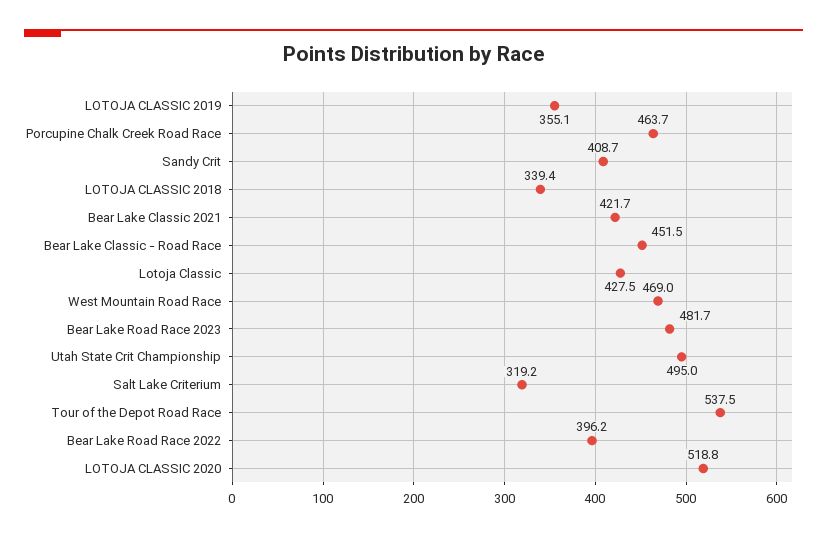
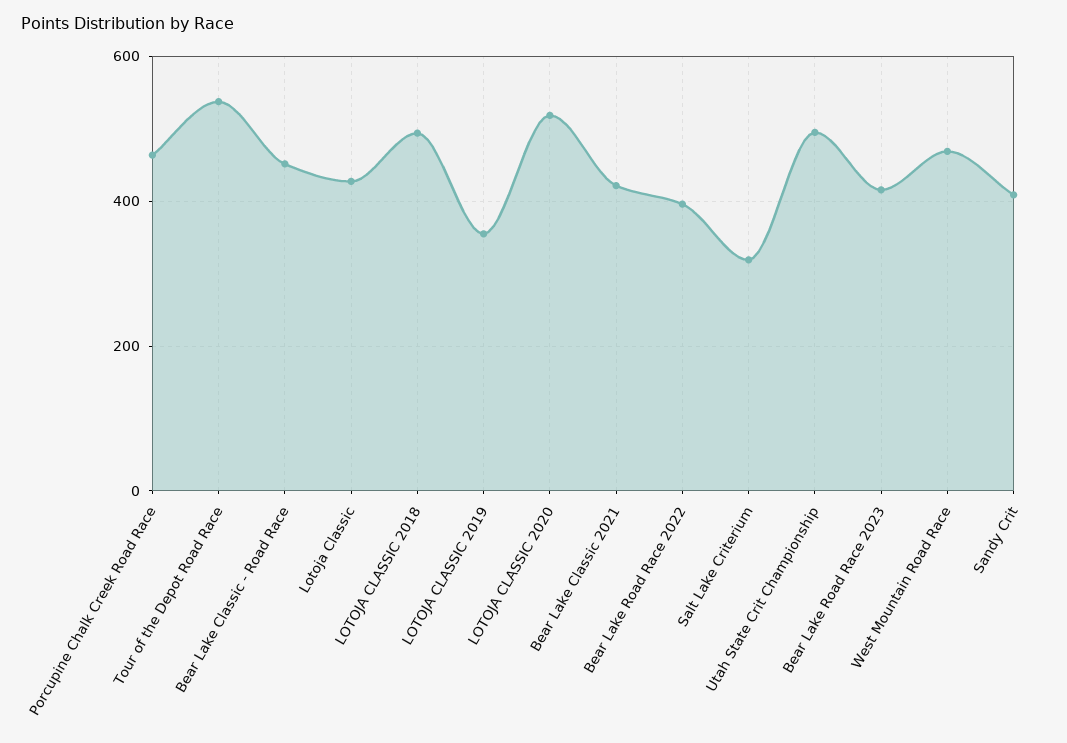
LOTOJA CLASSIC 2018: 339.4 -> 500
Bear Lake Road Race 2023: 481.7 -> 420

